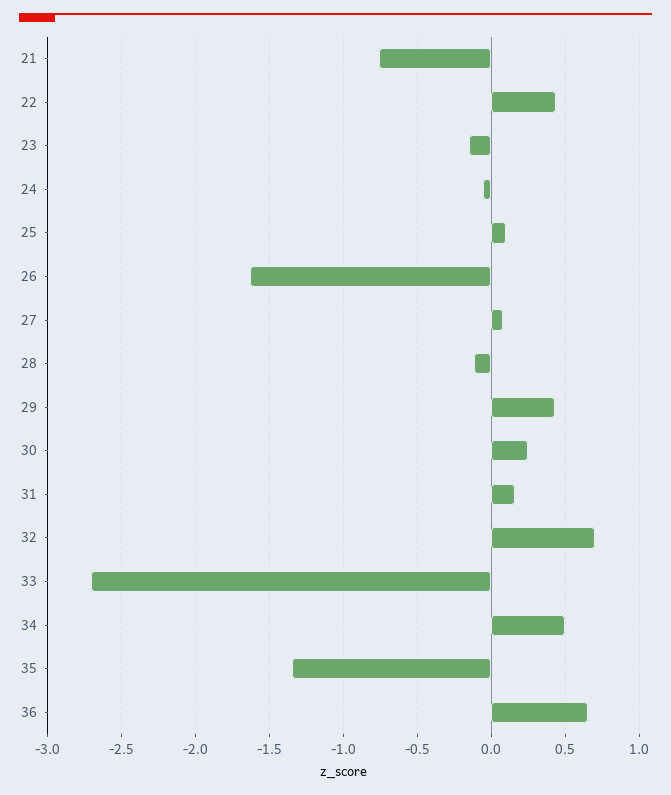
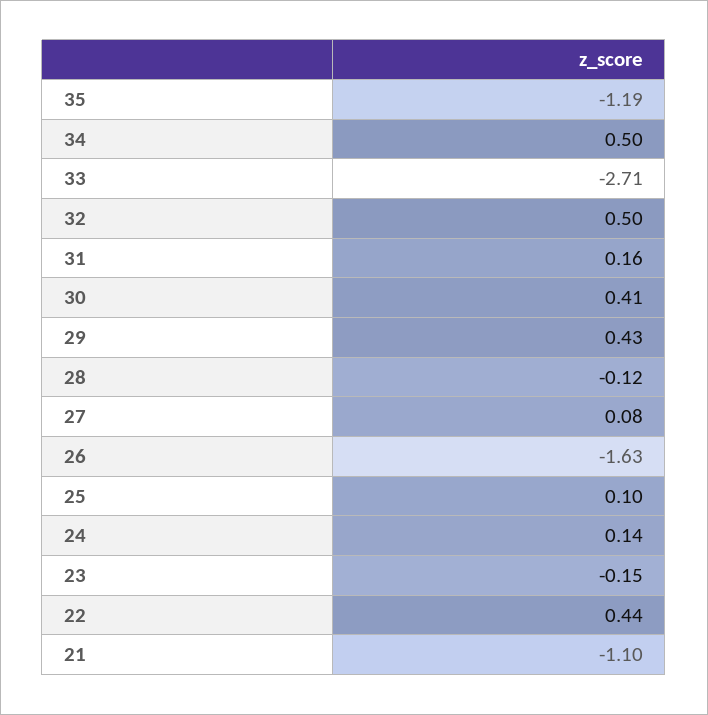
21: -0.75 -> -1.1
24: -0.05 -> 0.14
30: 0.25 -> 0.41
32: 0.7 -> 0.5
35: -1.35 -> -1.19
36: 0.65 -> none

